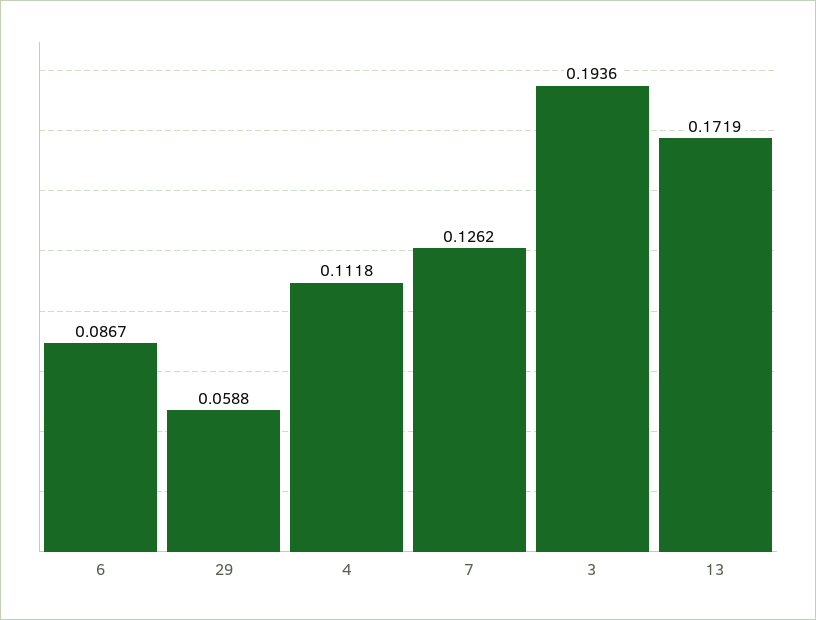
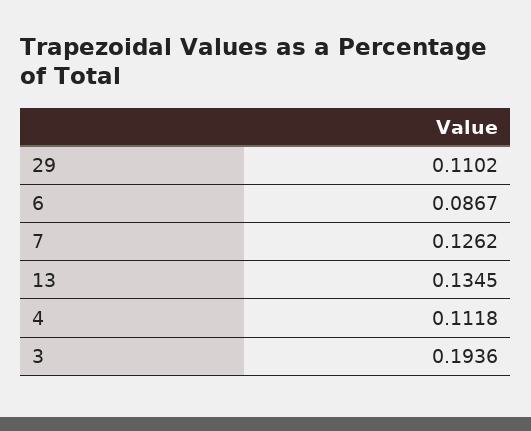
29: 0.0588 -> 0.1102
13: 0.1719 -> 0.1345

